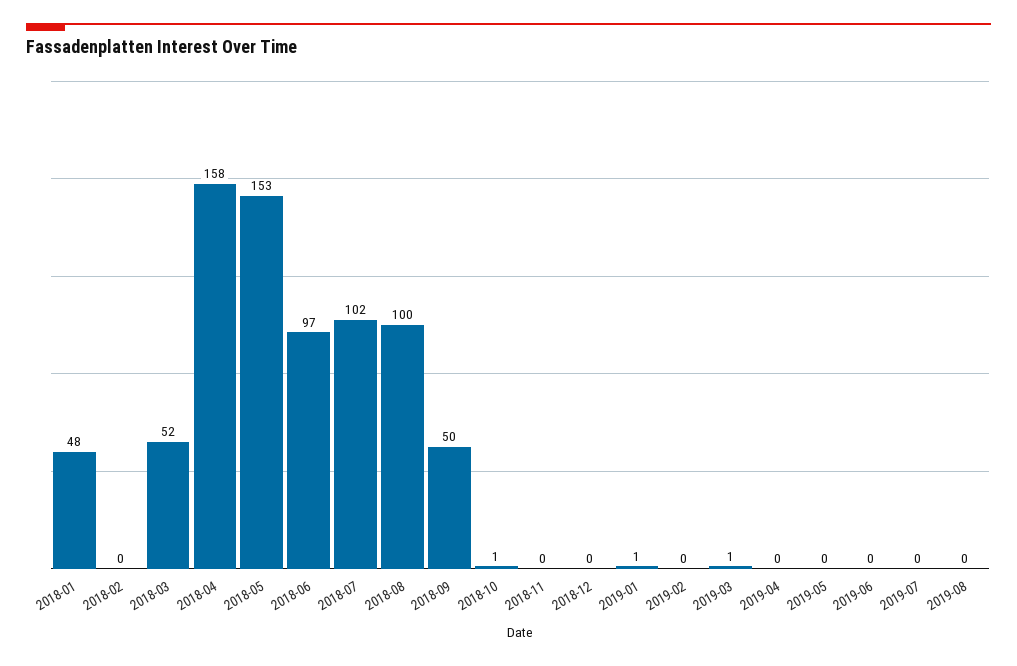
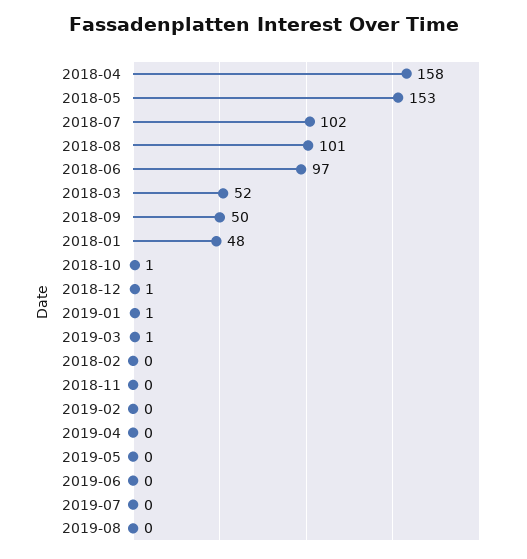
2018-08: 100 -> 101
2018-12: 0 -> 1

